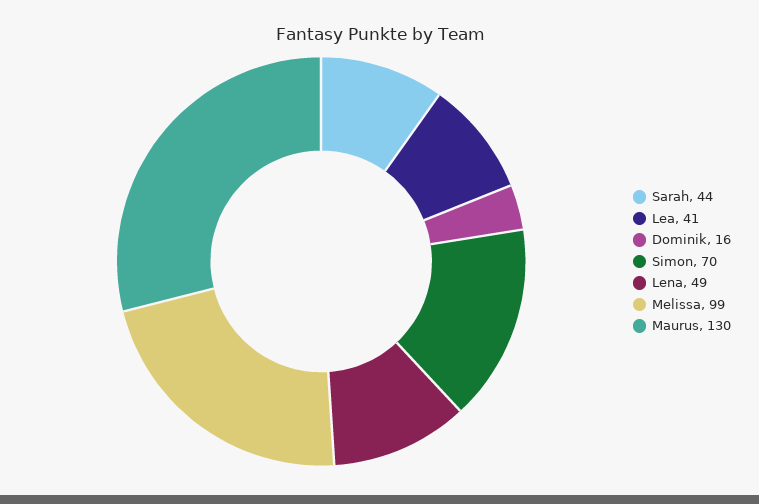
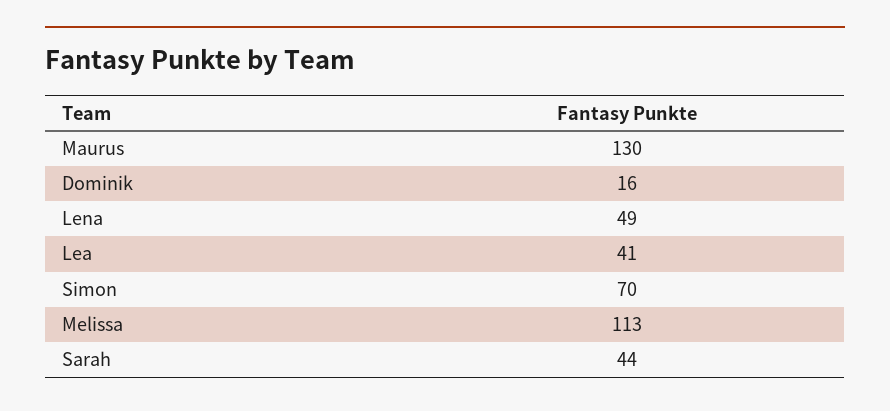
Melissa: 99 -> 113

